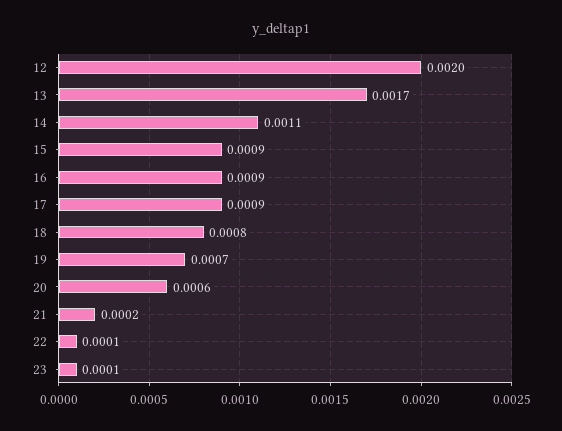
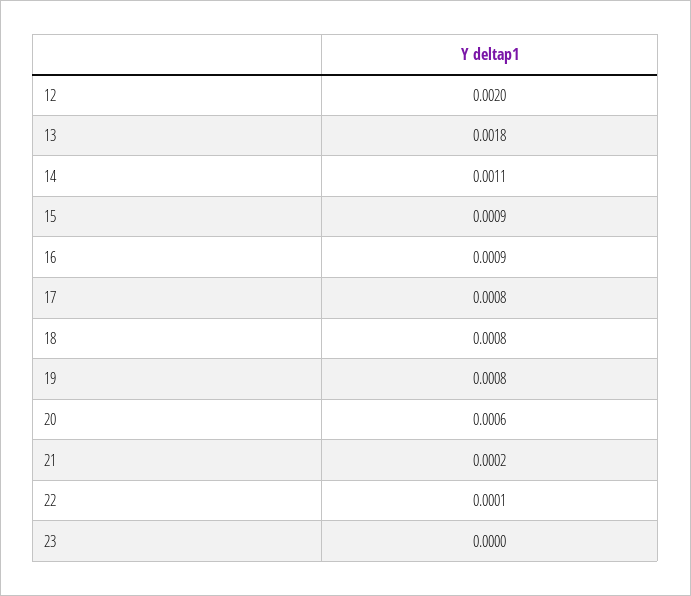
13: 0.0017 -> 0.0018
17: 0.0009 -> 0.0008
19: 0.0007 -> 0.0008
23: 0.0001 -> 0

